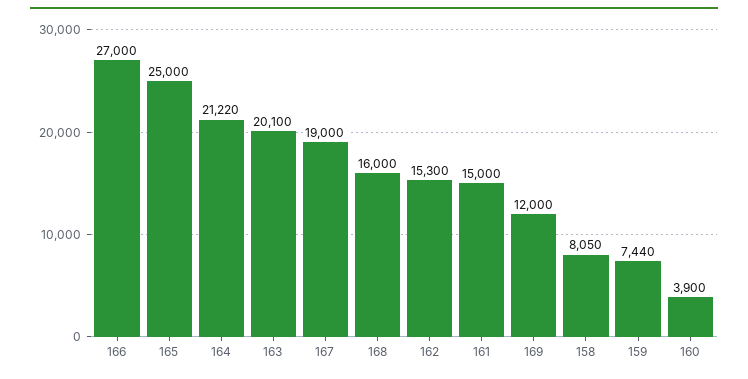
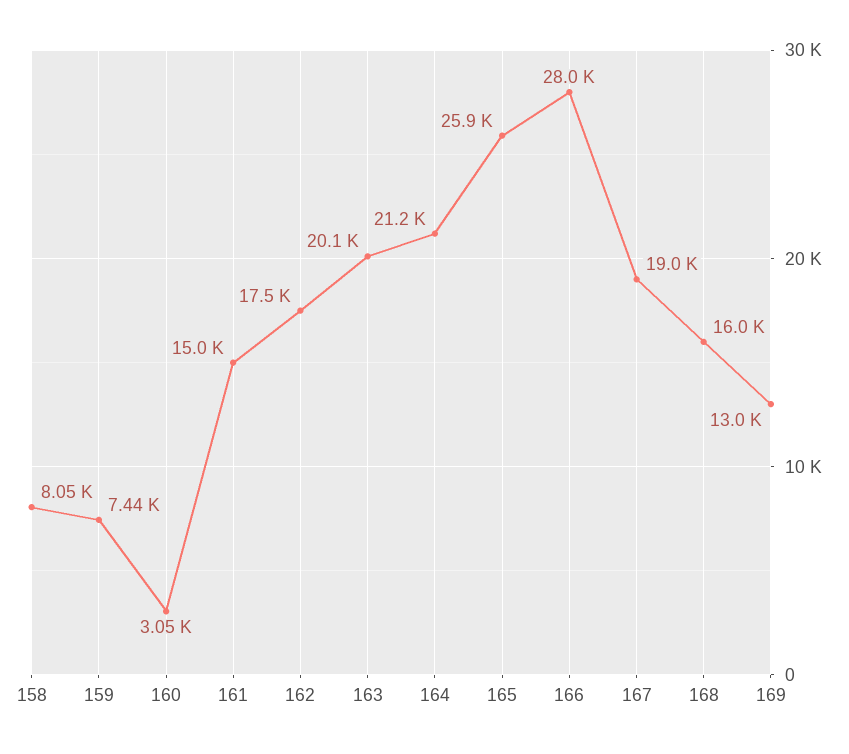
166: 27000 -> 28000
165: 25000 -> 25900
162: 15300 -> 17500
169: 12000 -> 13000
160: 3900 -> 3050

